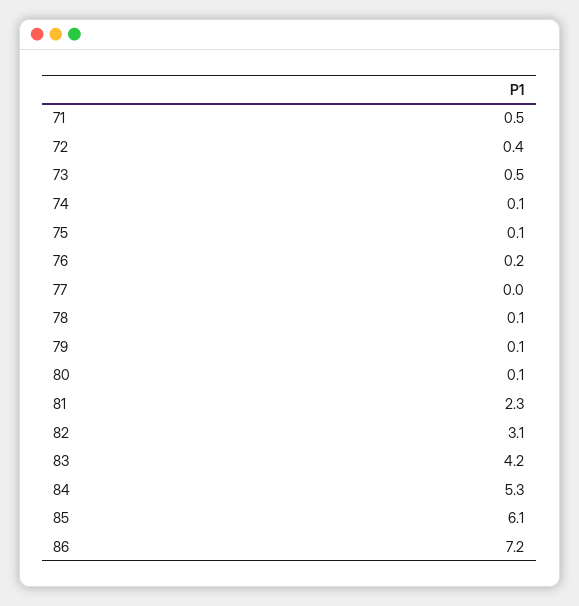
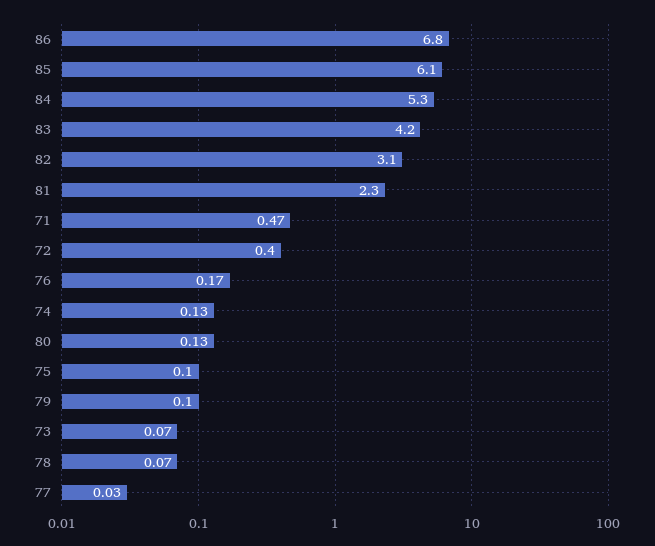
73: 0.5 -> 0.07
86: 7.2 -> 6.8

